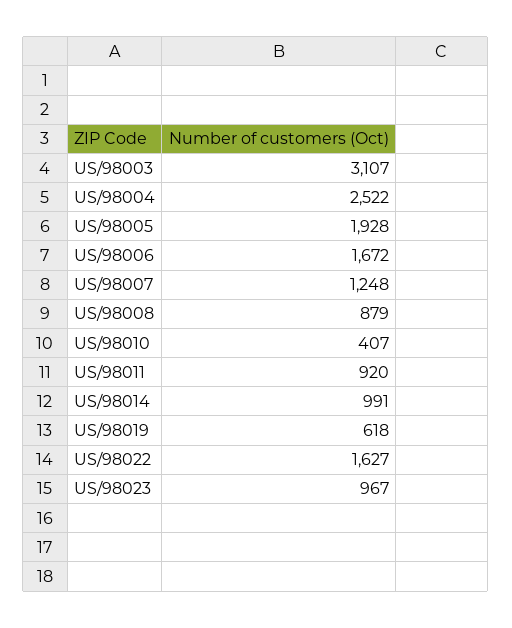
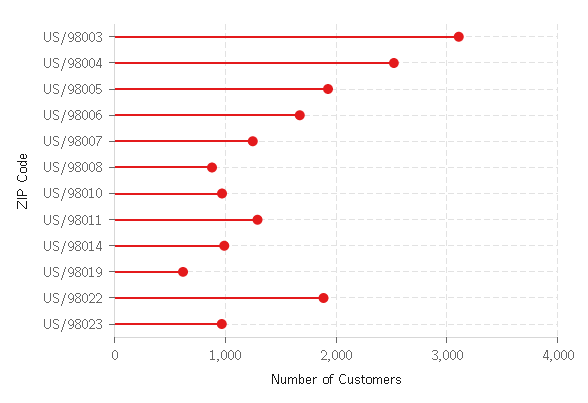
US/98010: 407 -> 1000
US/98011: 920 -> 1300
US/98022: 1627 -> 1900

